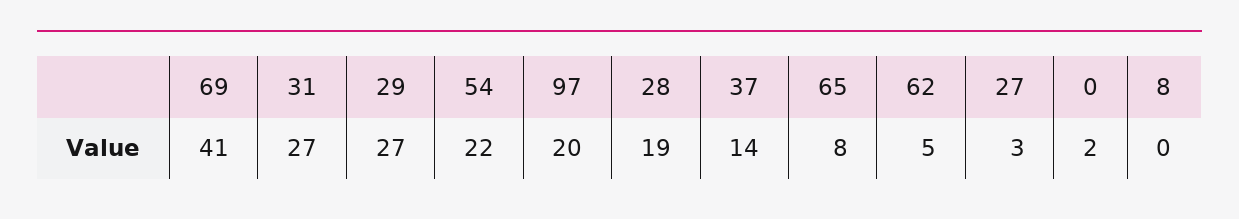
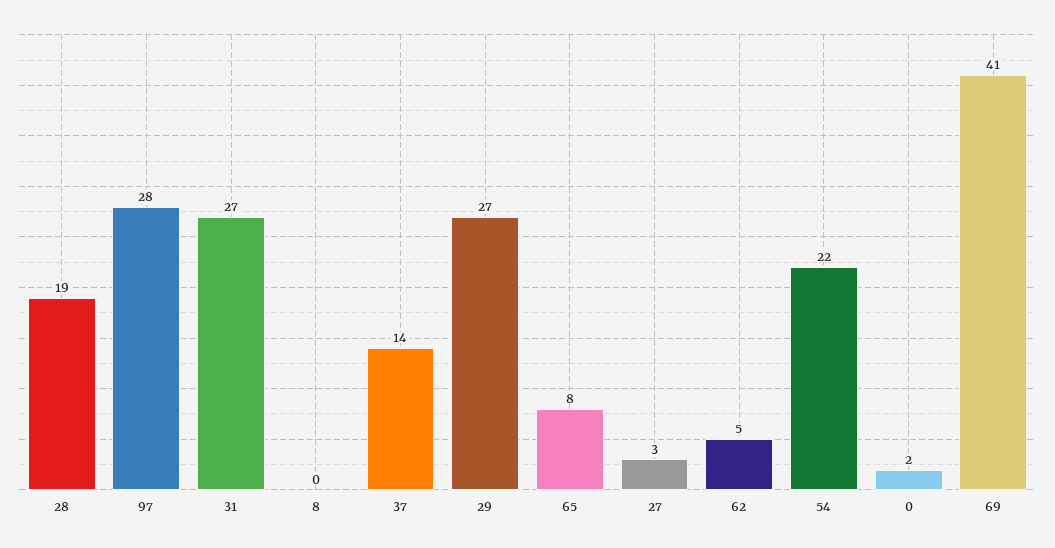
97: 20 -> 28

